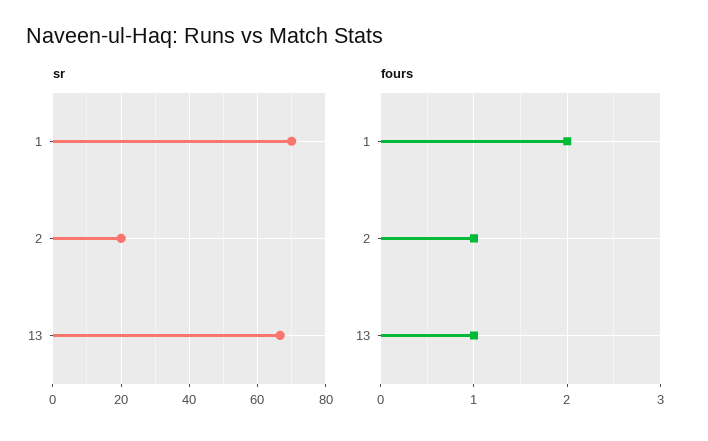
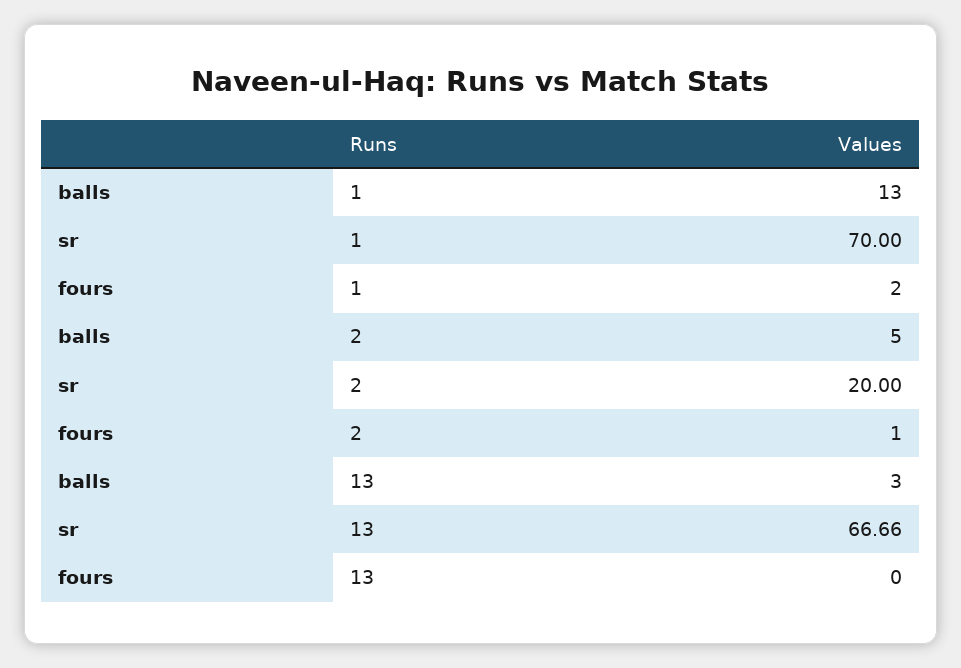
fours, 13: 1 -> 0
balls, 1: none -> 13
balls, 2: none -> 5
balls, 13: none -> 3

